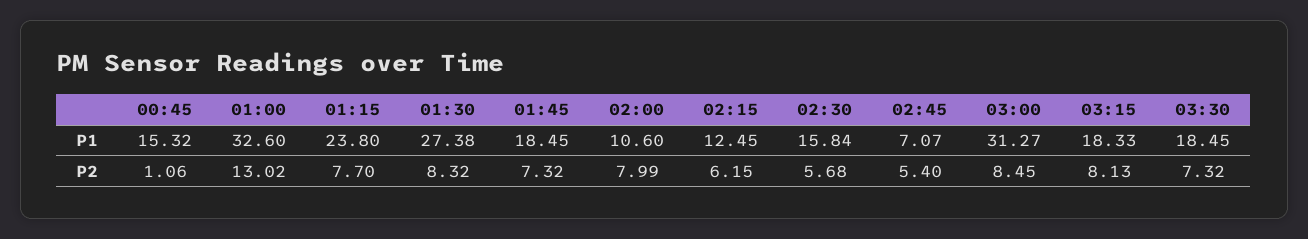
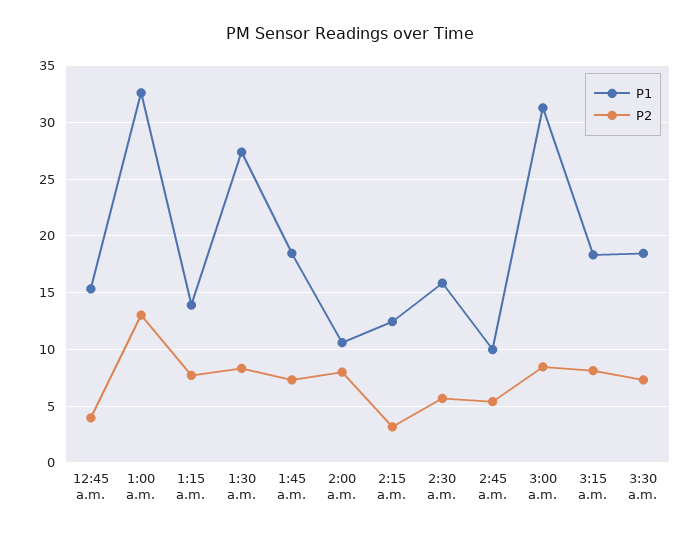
P1, 01:15: 23.8 -> 14
P1, 02:45: 7.07 -> 10
P2, 00:45: 1.06 -> 4
P2, 02:15: 6.15 -> 3

